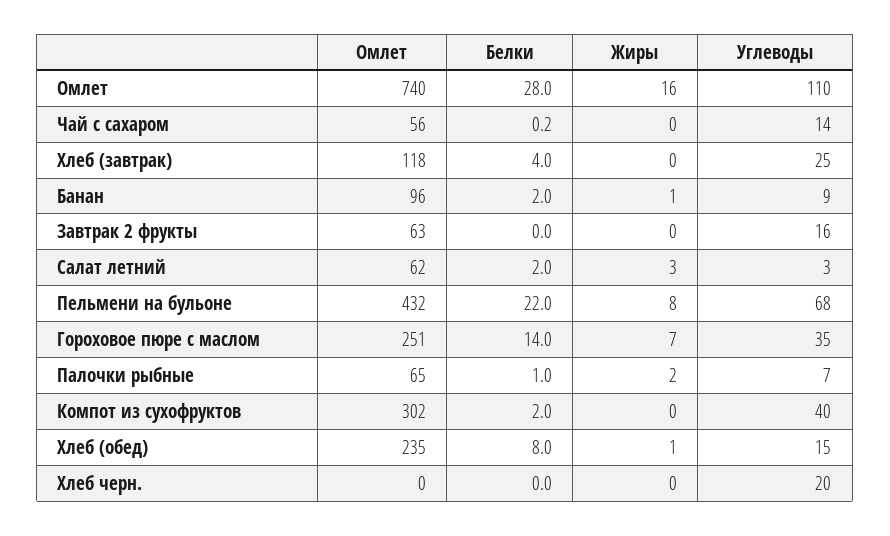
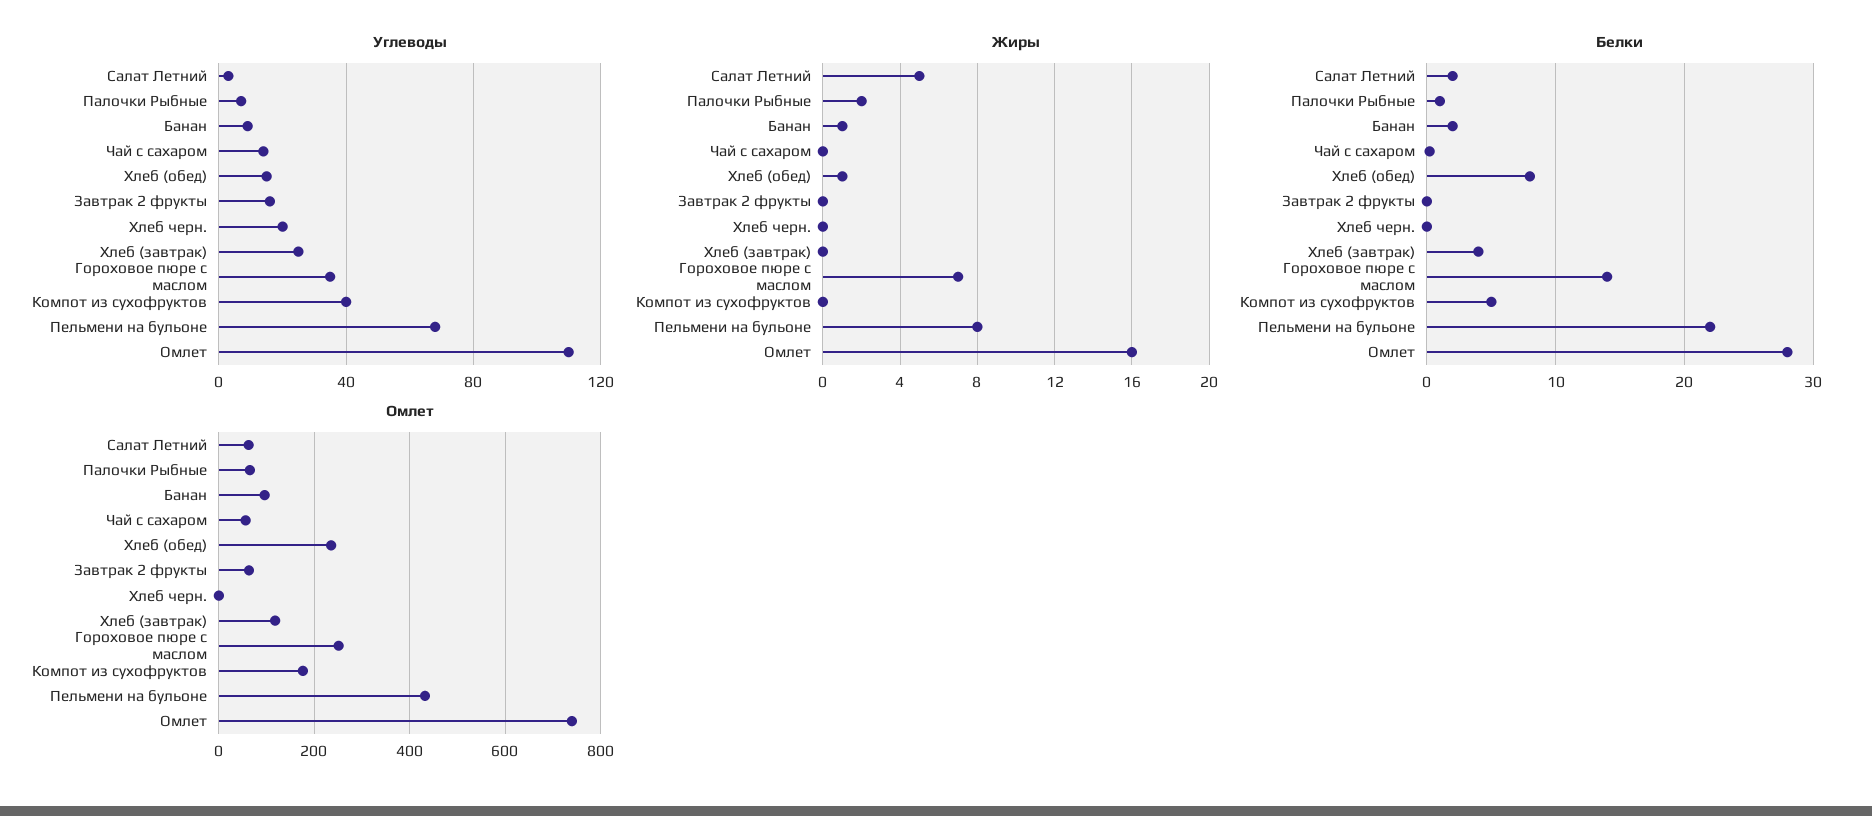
Жиры, Салат летний: 3 -> 5
Омлет, Компот из сухофруктов: 302 -> 180
Белки, Компот из сухофруктов: 2 -> 5

